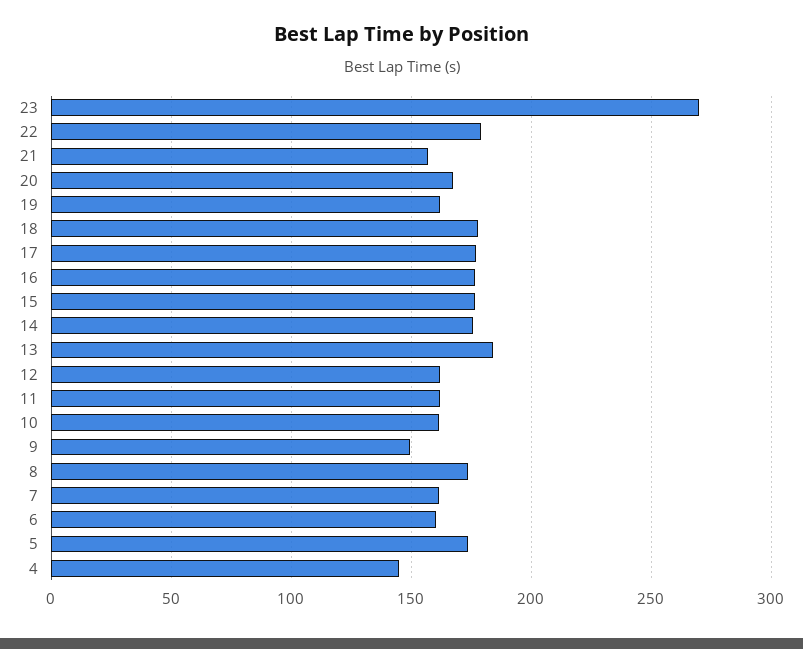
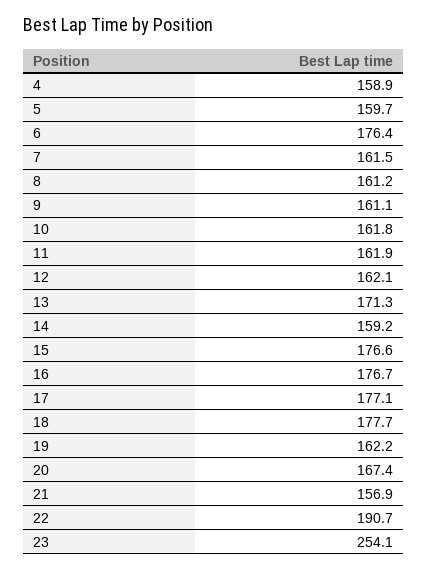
23: 270 -> 254.1
22: 180 -> 190.7
14: 175 -> 159.2
13: 185 -> 171.3
9: 150 -> 161.1
8: 175 -> 161.2
6: 160 -> 176.4
5: 175 -> 159.7
4: 145 -> 158.9

